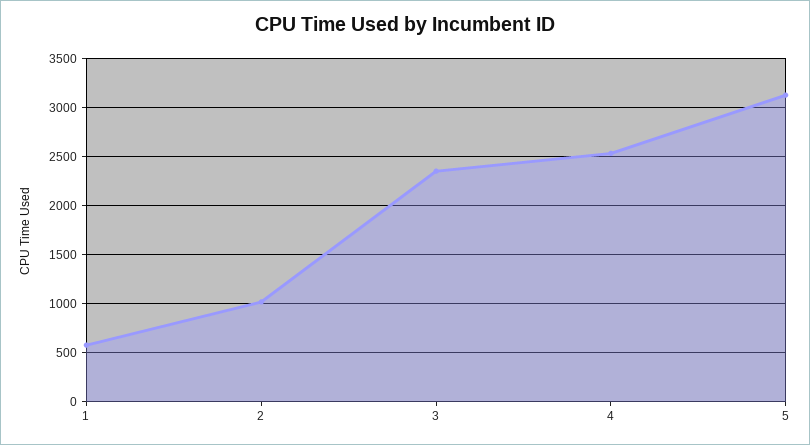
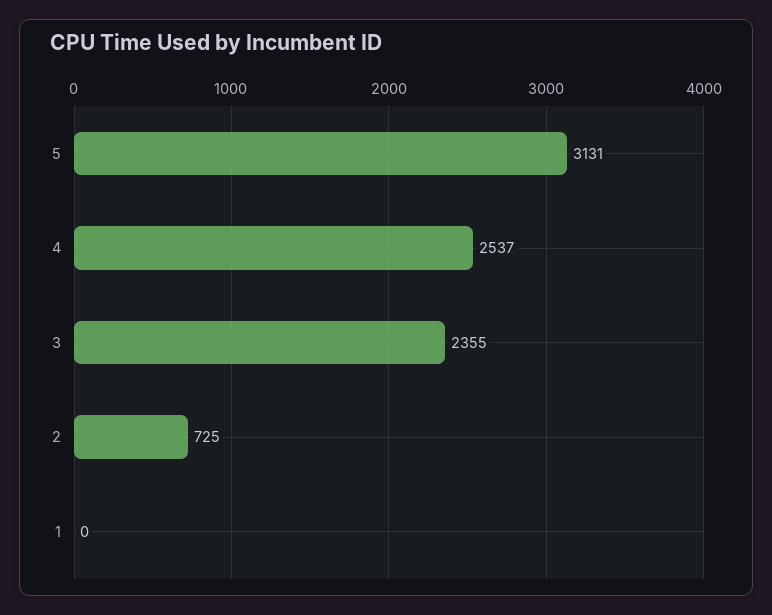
1: 600 -> 0
2: 1000 -> 725

